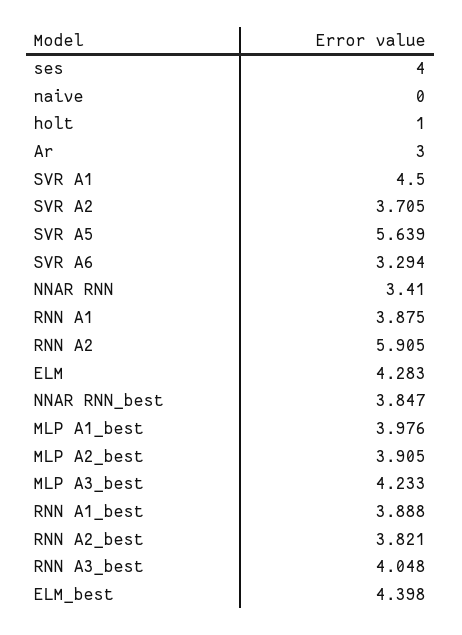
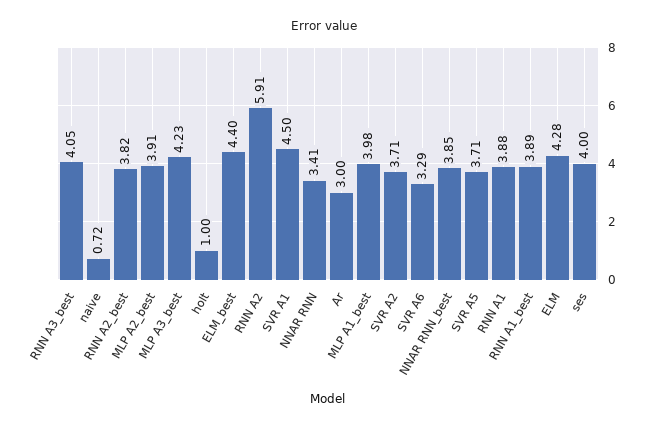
naive: 0 -> 0.72
SVR A5: 5.639 -> 3.71

